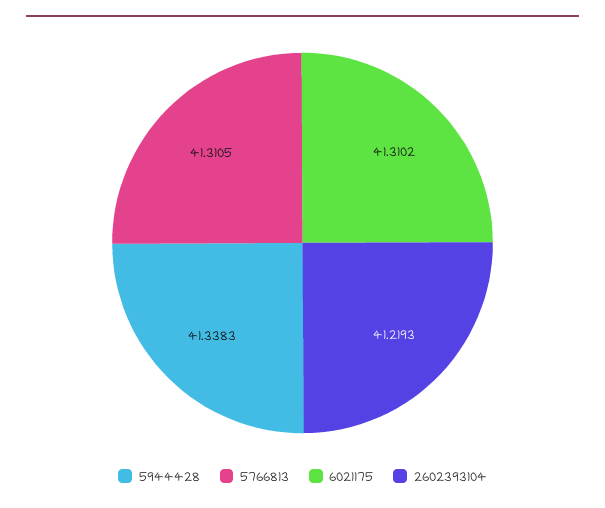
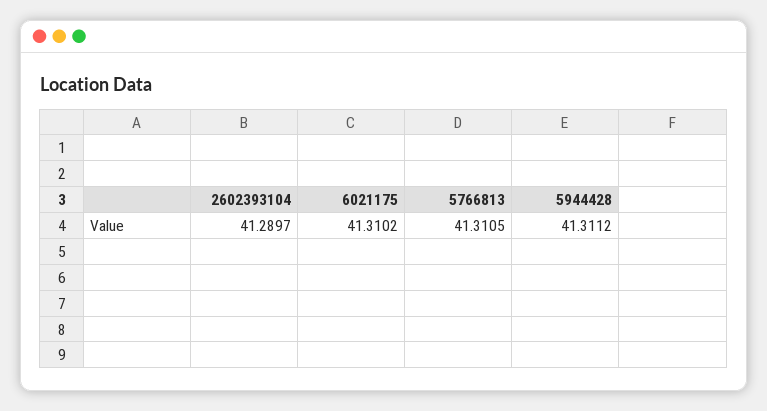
5944428: 41.3383 -> 41.3112
2602393104: 41.2193 -> 41.2897

